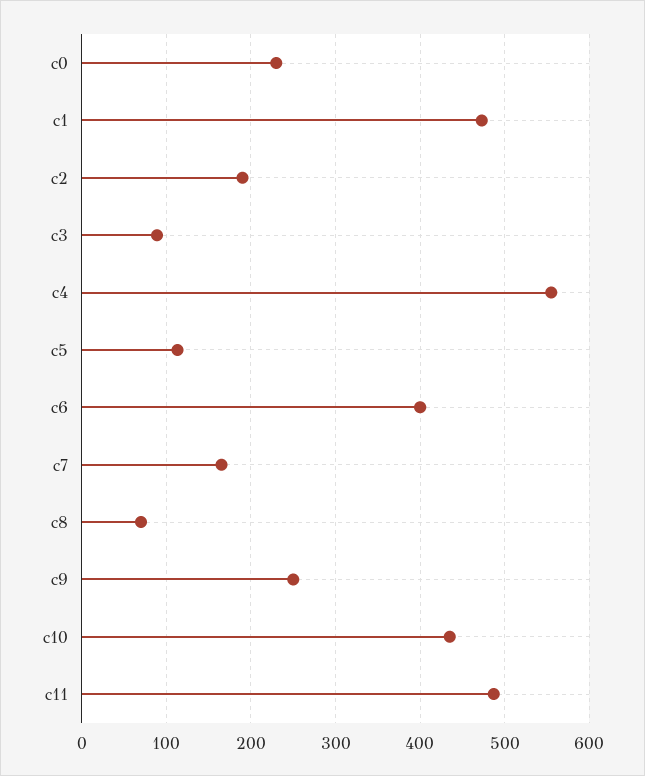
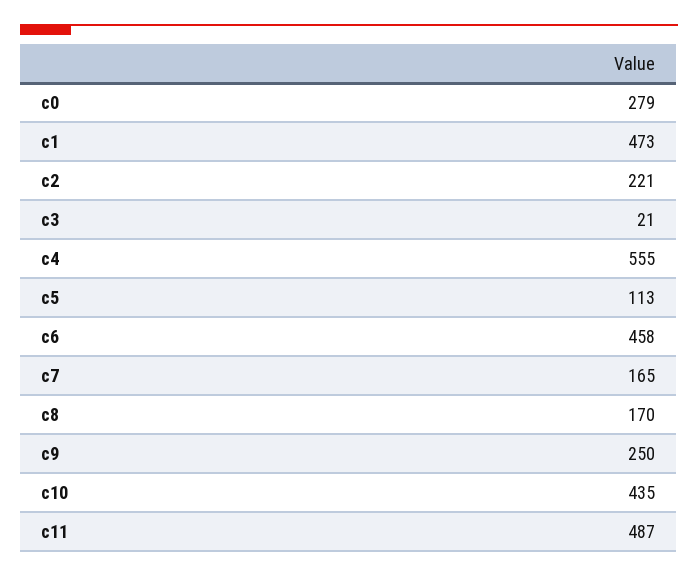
c0: 230 -> 279
c2: 190 -> 221
c3: 90 -> 21
c6: 400 -> 458
c8: 70 -> 170

